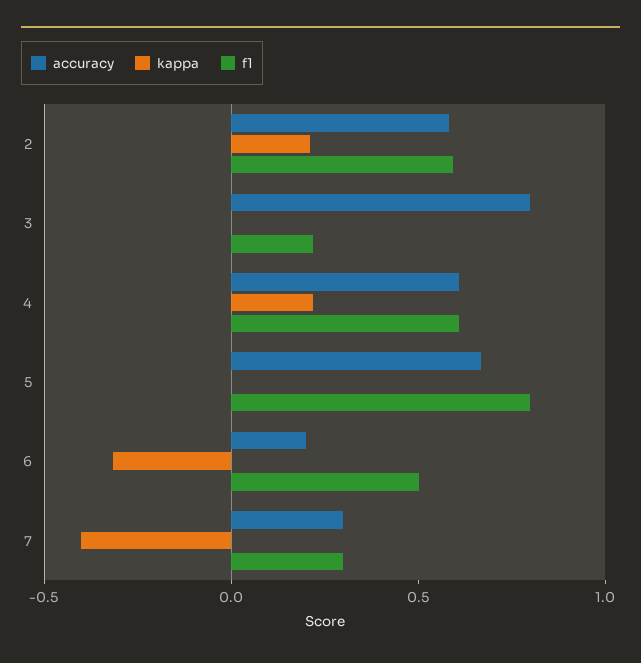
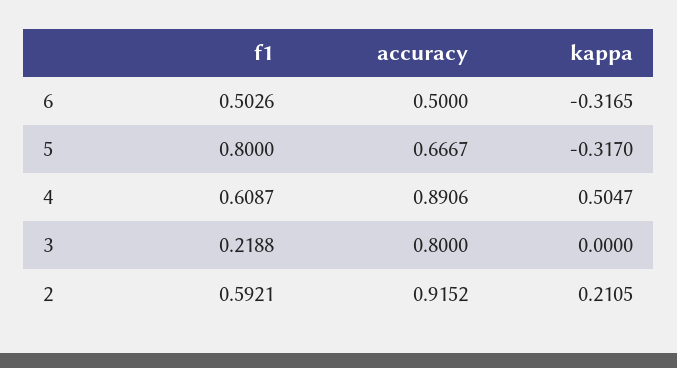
accuracy, 2: 0.6 -> 0.9152
accuracy, 4: 0.6 -> 0.8906
kappa, 4: 0.2 -> 0.5047
kappa, 5: 0 -> -0.317
accuracy, 6: 0.2 -> 0.5
accuracy, 7: 0.3 -> none
kappa, 7: -0.4 -> none
f1, 7: 0.3 -> none

